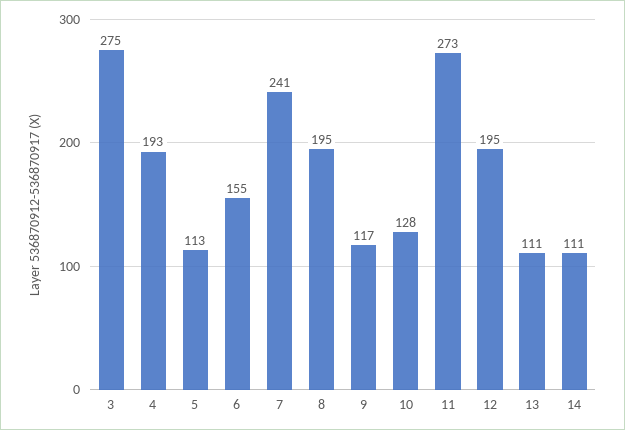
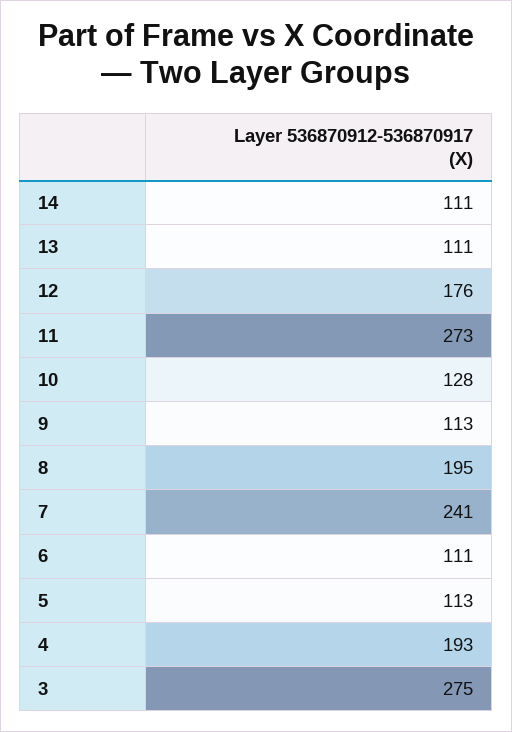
6: 155 -> 111
9: 117 -> 113
12: 195 -> 176

